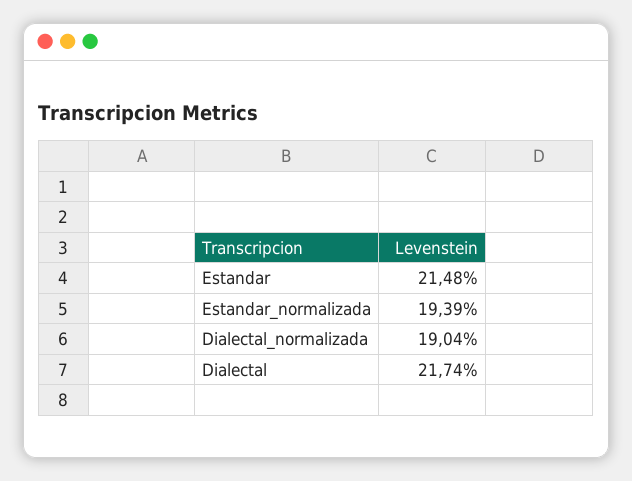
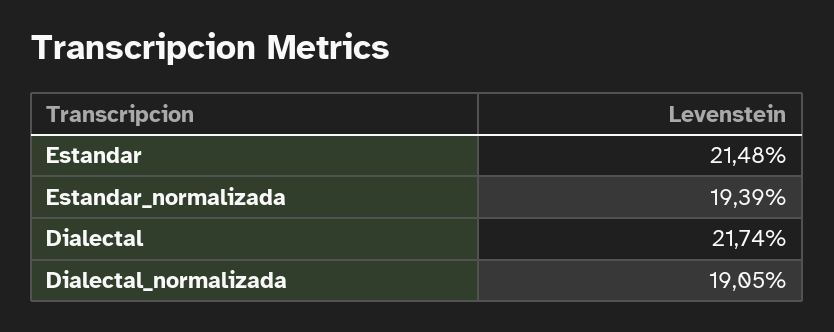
Dialectal_normalizada: 19.04 -> 19.05

